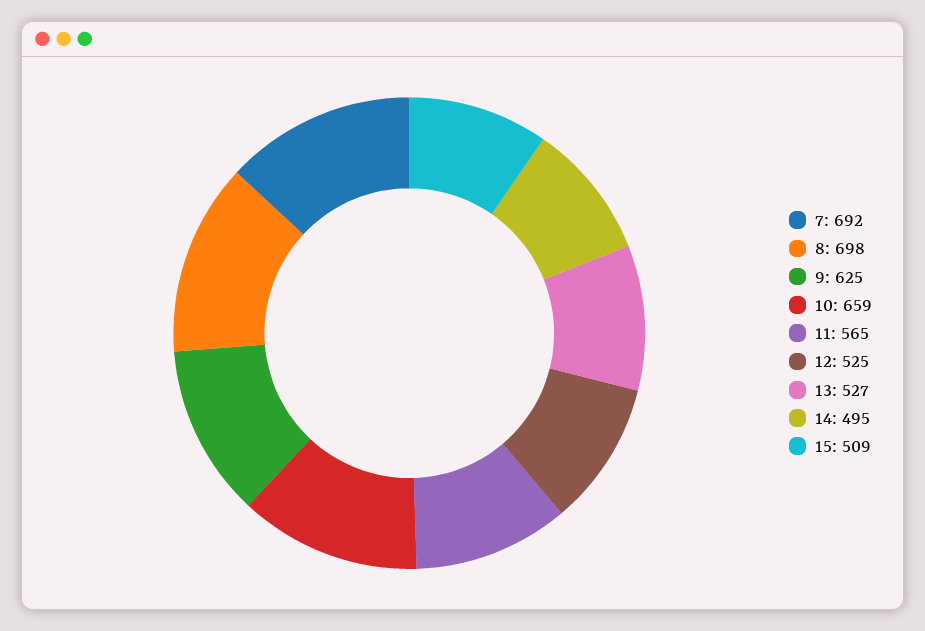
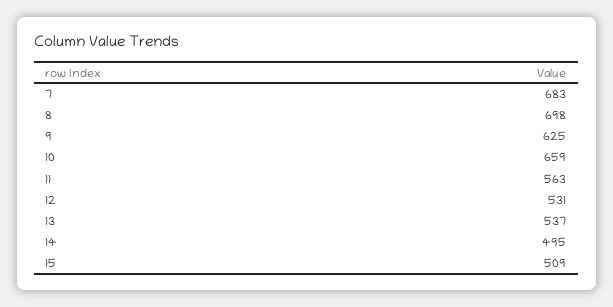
7: 692 -> 683
11: 565 -> 563
12: 525 -> 531
13: 527 -> 537

